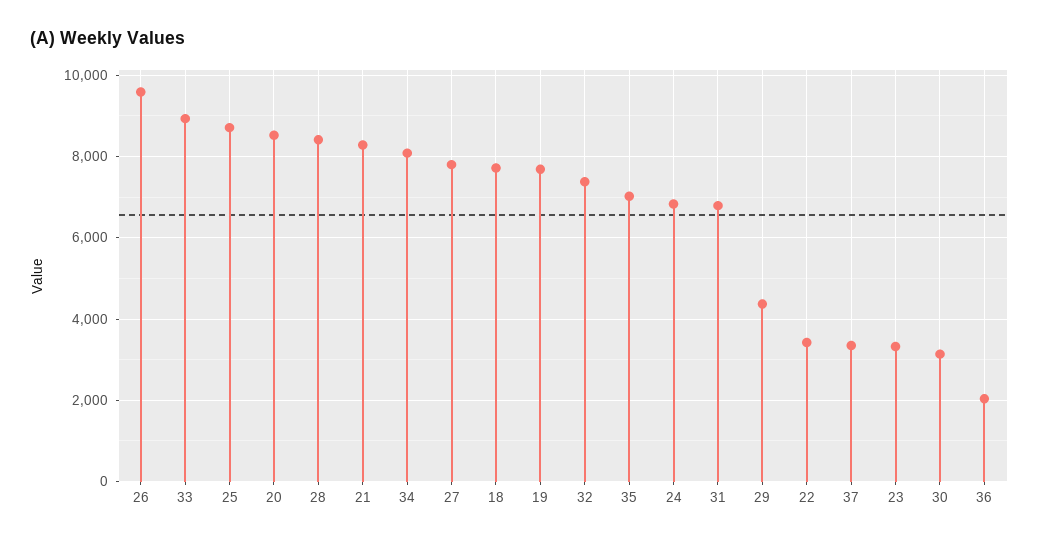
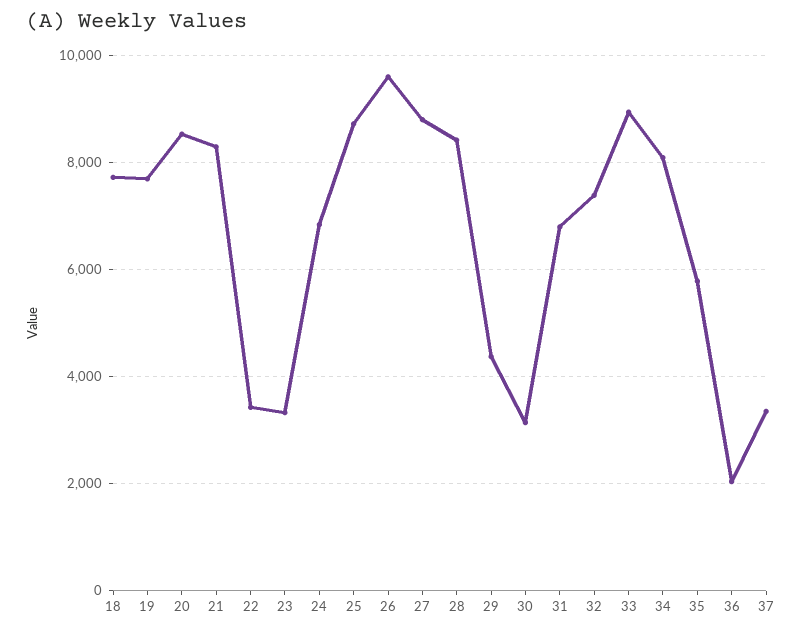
27: 7800 -> 8800
35: 7000 -> 5800

